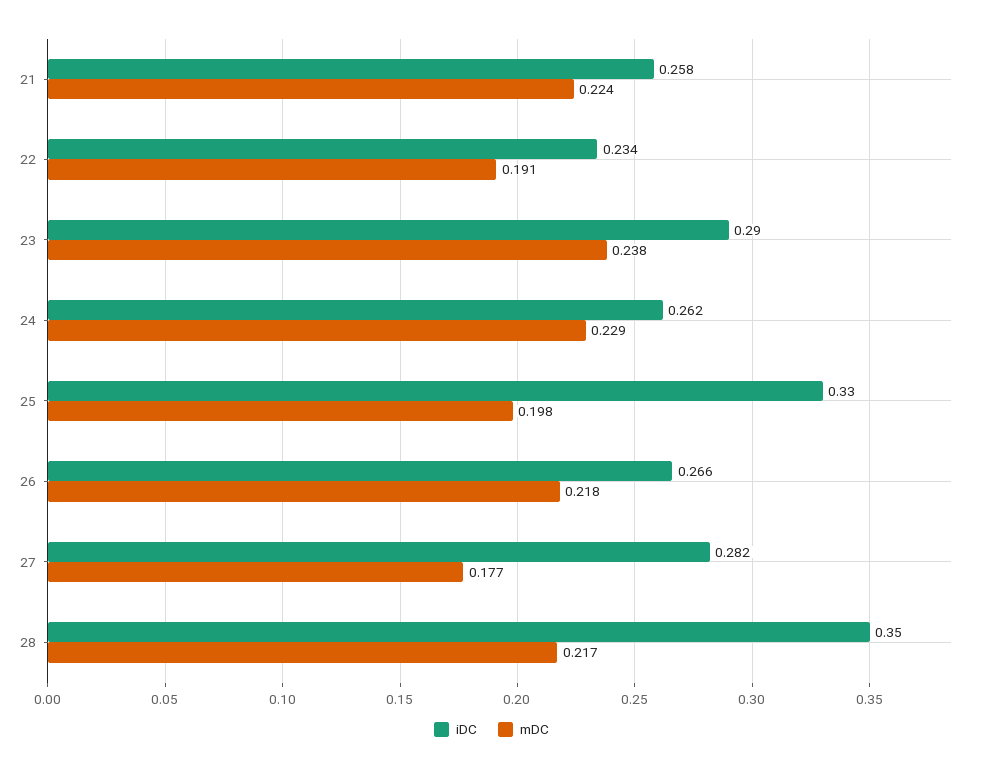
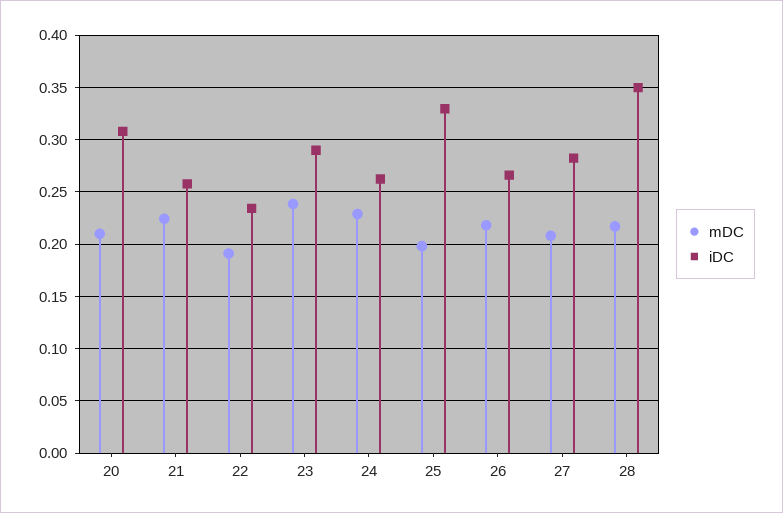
mDC, 27: 0.177 -> 0.21
mDC, 20: none -> 0.21
iDC, 20: none -> 0.31

